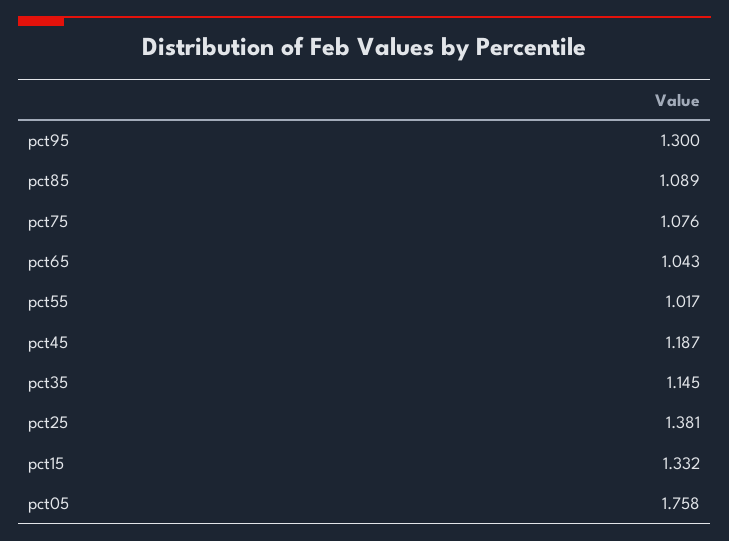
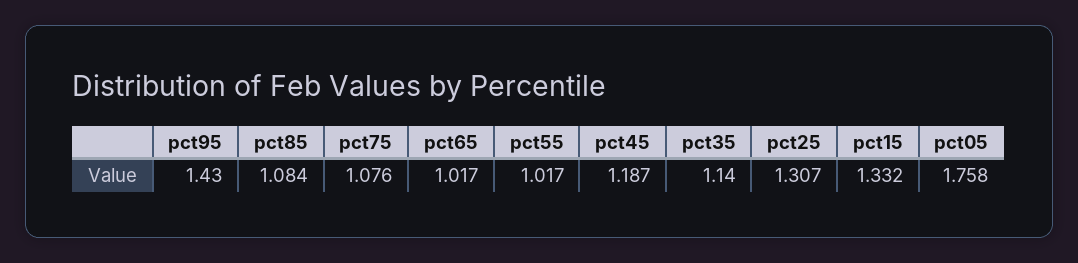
pct95: 1.3 -> 1.43
pct85: 1.089 -> 1.084
pct65: 1.043 -> 1.017
pct35: 1.145 -> 1.14
pct25: 1.381 -> 1.307

